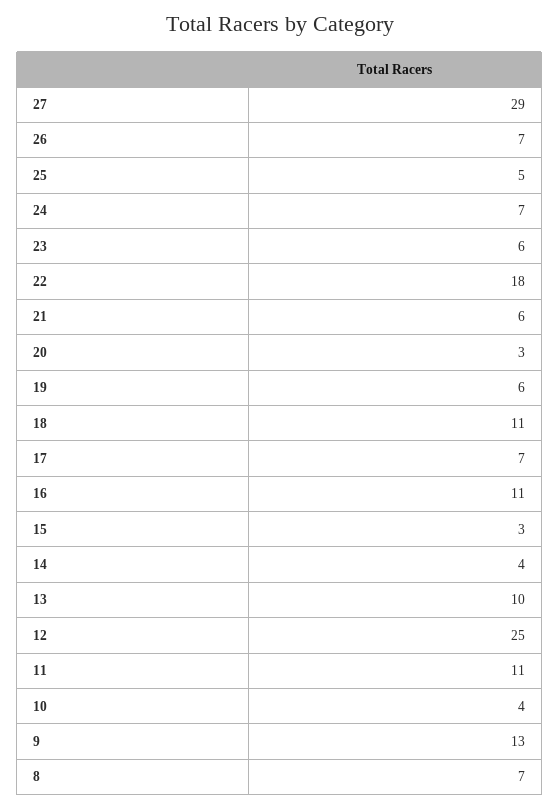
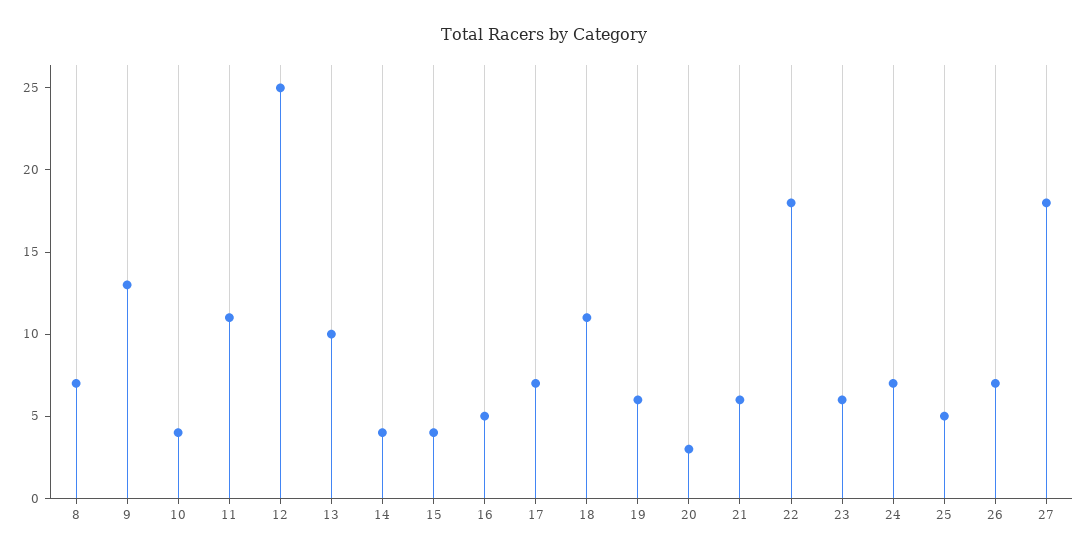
27: 29 -> 18
16: 11 -> 5
15: 3 -> 4

